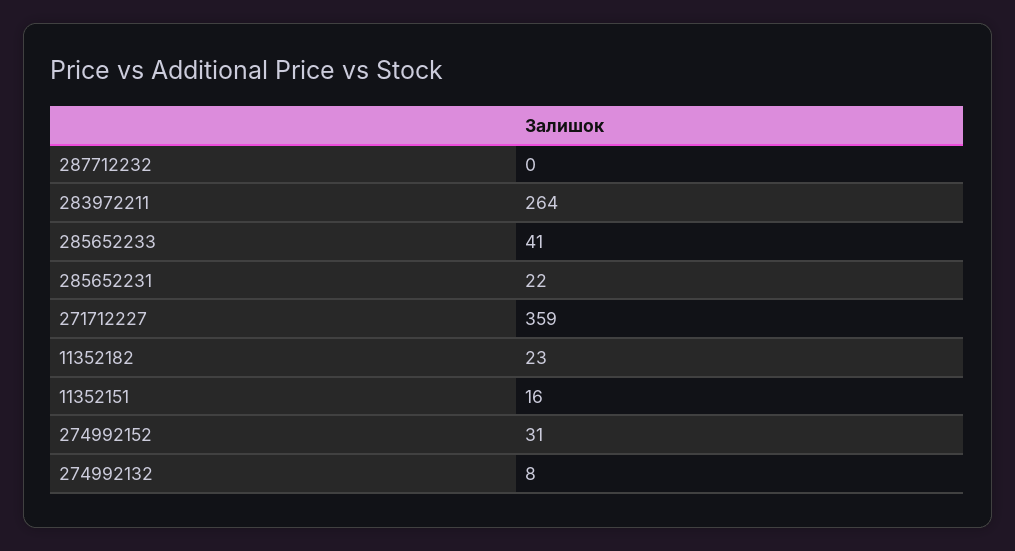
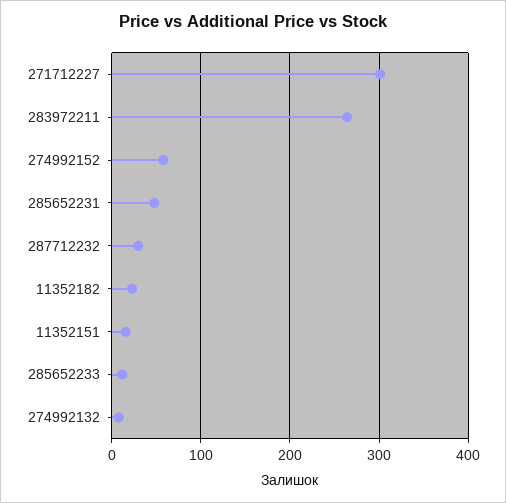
287712232: 0 -> 30
285652233: 41 -> 10
285652231: 22 -> 50
271712227: 359 -> 300
274992152: 31 -> 60

